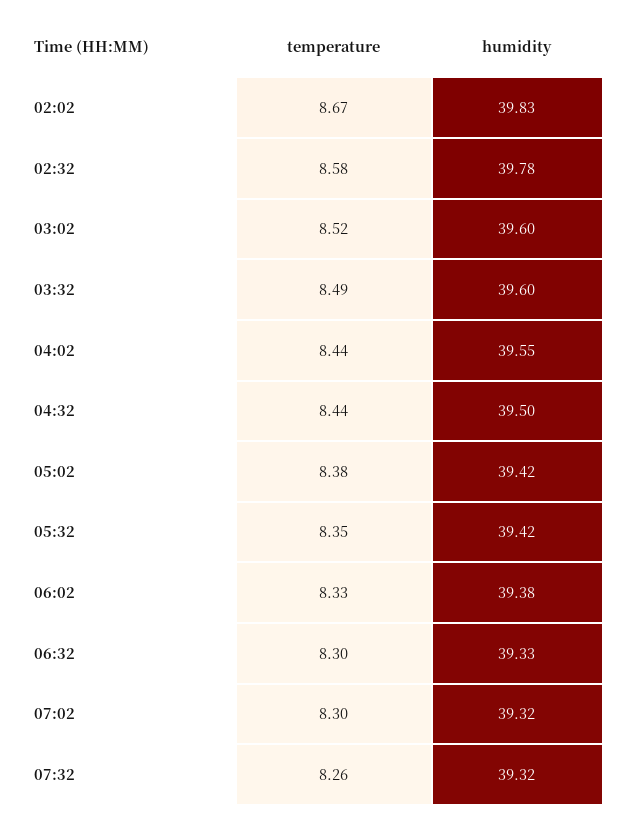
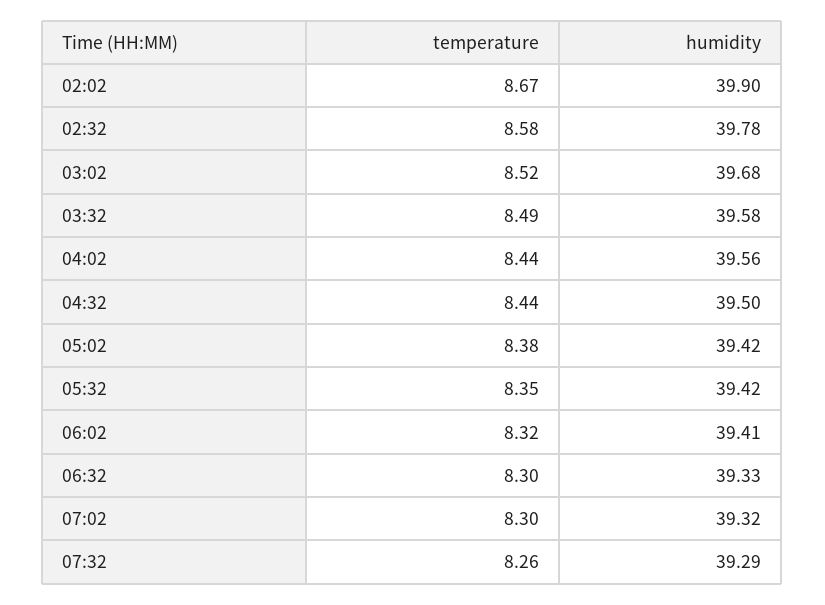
humidity, 02:02: 39.83 -> 39.9
humidity, 03:02: 39.6 -> 39.68
humidity, 03:32: 39.6 -> 39.58
humidity, 04:02: 39.55 -> 39.56
temperature, 06:02: 8.33 -> 8.32
humidity, 06:02: 39.38 -> 39.41
humidity, 07:32: 39.32 -> 39.29

